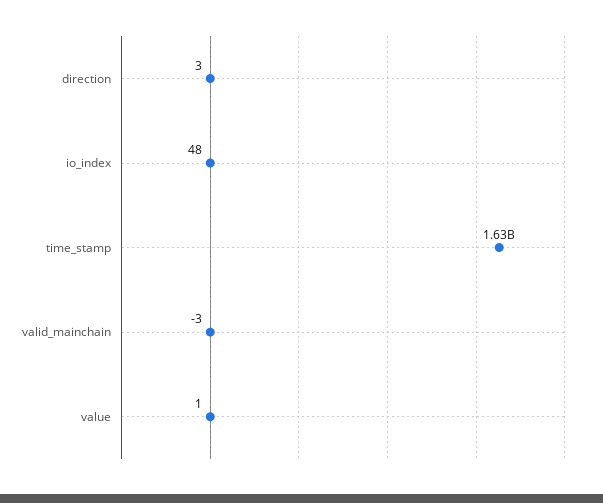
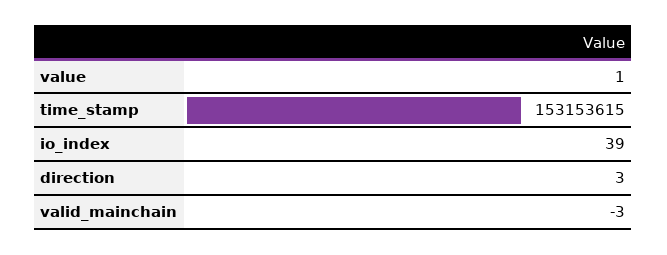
io_index: 48 -> 39
time_stamp: 1630000000 -> 153153615

